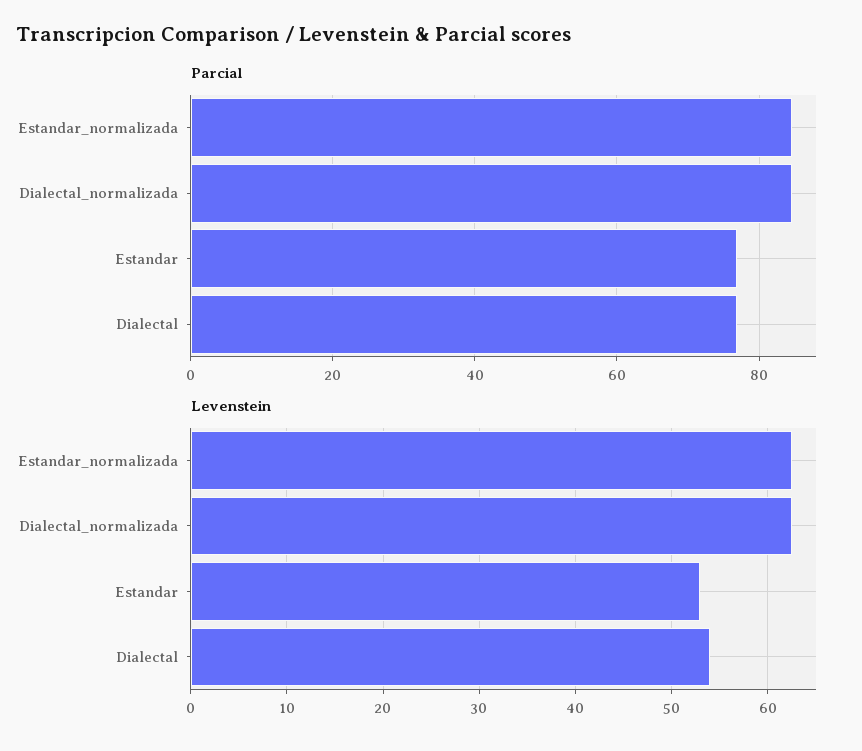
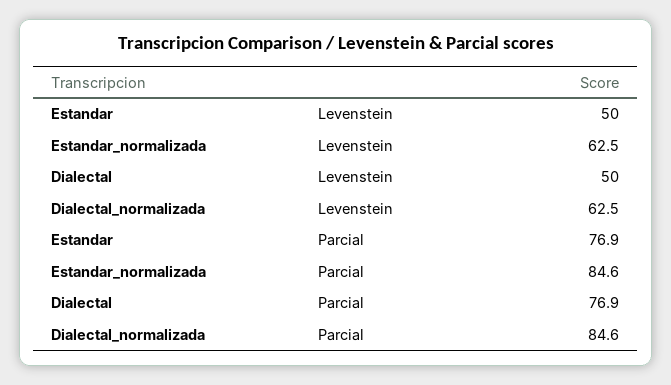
Levenstein, Estandar: 53 -> 50
Levenstein, Dialectal: 54 -> 50

